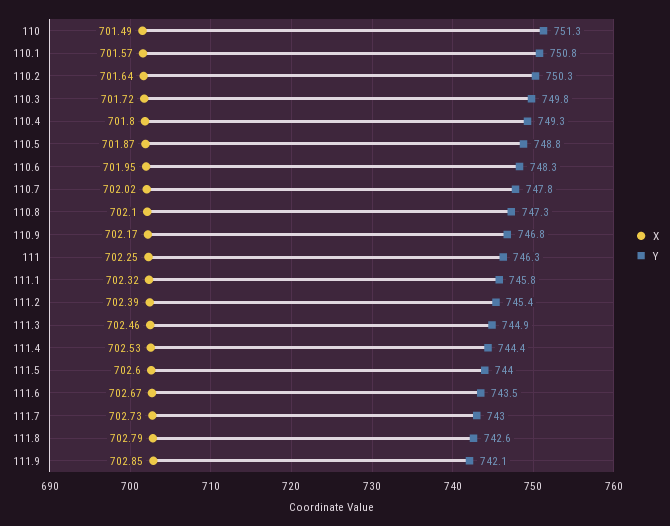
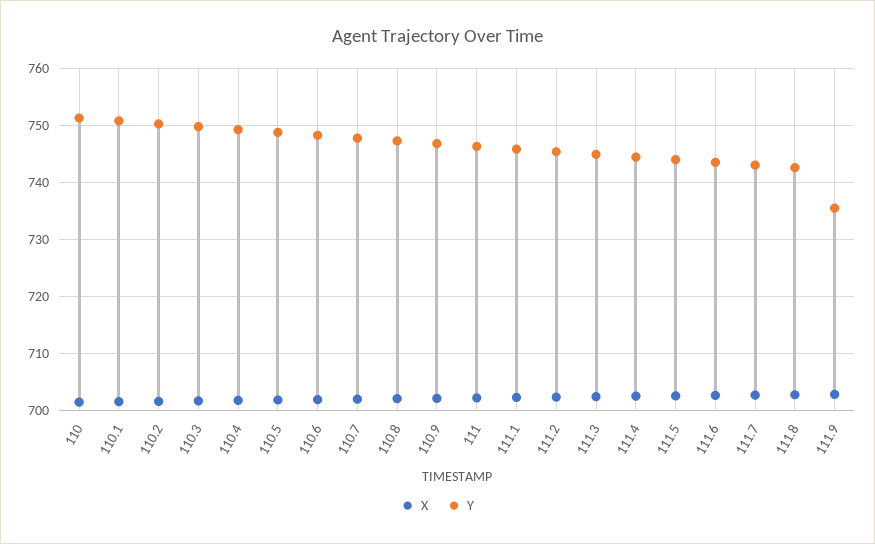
Y, 111.9: 742.1 -> 736

